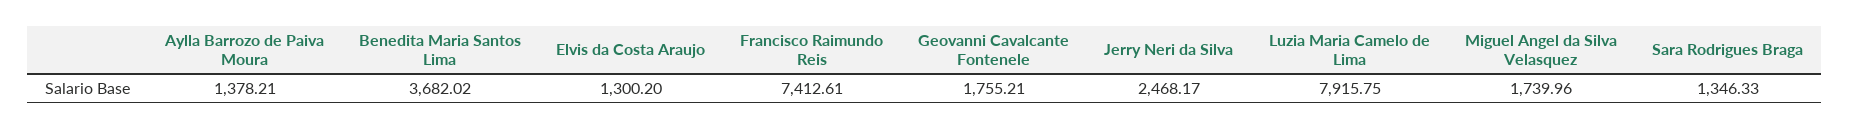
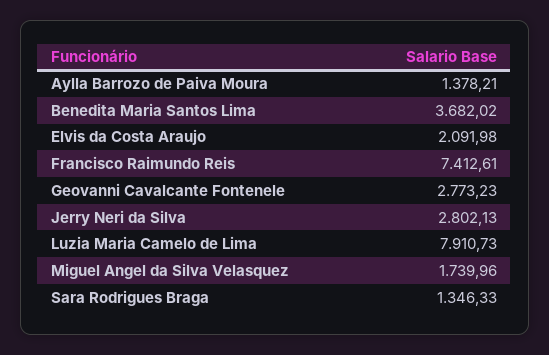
Elvis da Costa Araujo: 1300.2 -> 2091.98
Geovanni Cavalcante Fontenele: 1755.21 -> 2773.23
Jerry Neri da Silva: 2468.17 -> 2802.13
Luzia Maria Camelo de Lima: 7915.75 -> 7910.73

